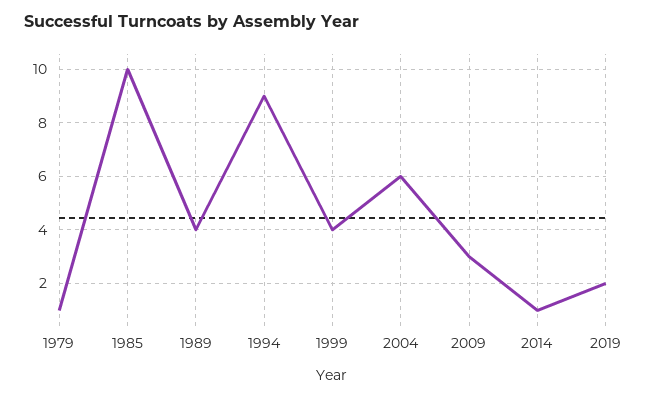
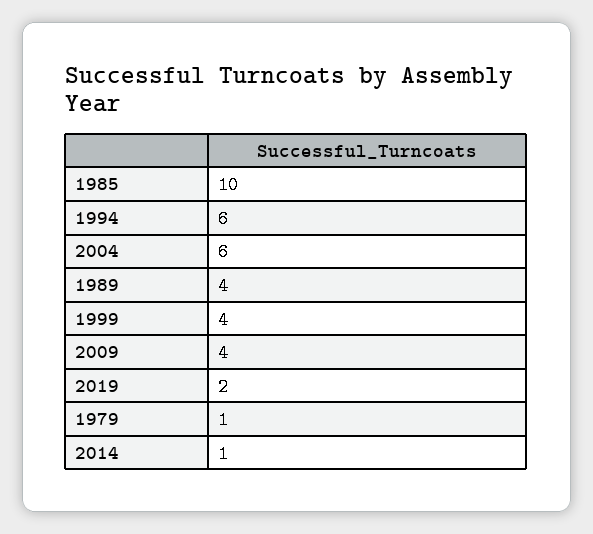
1994: 9 -> 6
2009: 3 -> 4

